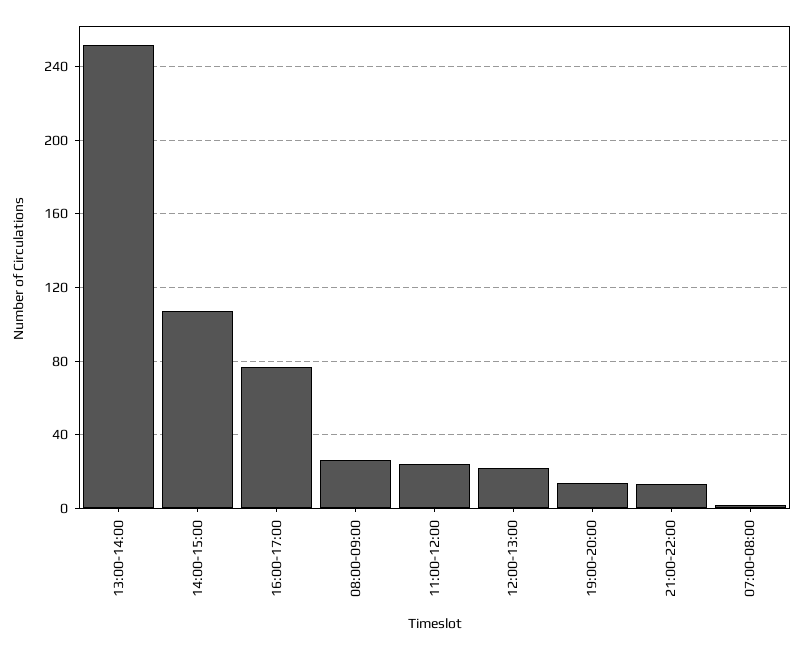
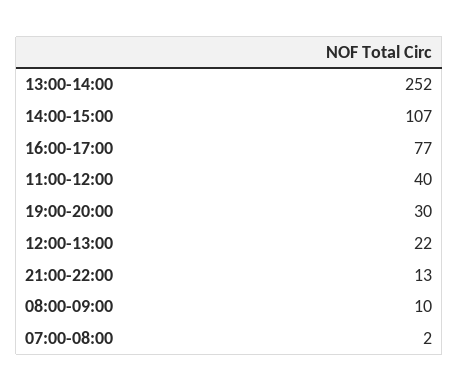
08:00-09:00: 25 -> 10
11:00-12:00: 25 -> 40
19:00-20:00: 15 -> 30

